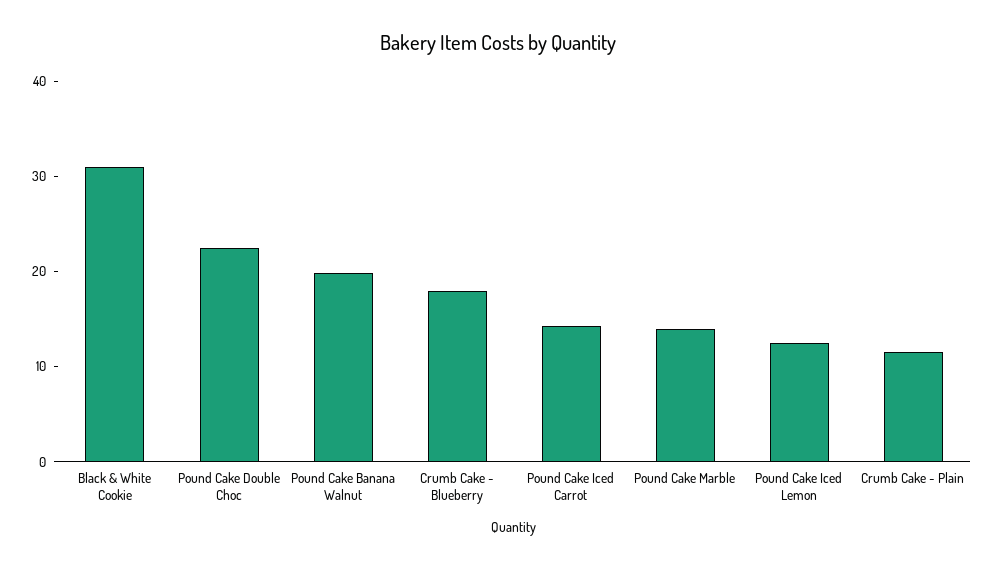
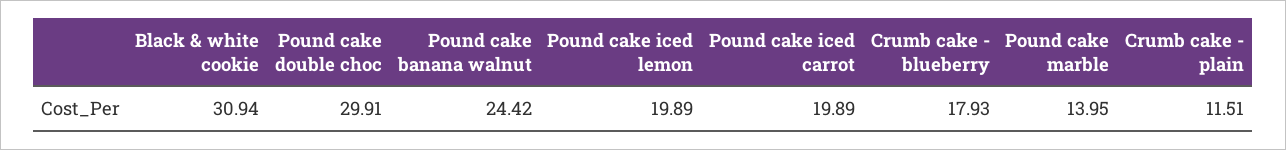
Pound Cake Double Choc: 22 -> 29.91
Pound Cake Banana Walnut: 20 -> 24.42
Pound Cake Iced Carrot: 14 -> 19.89
Pound Cake Iced Lemon: 12 -> 19.89

